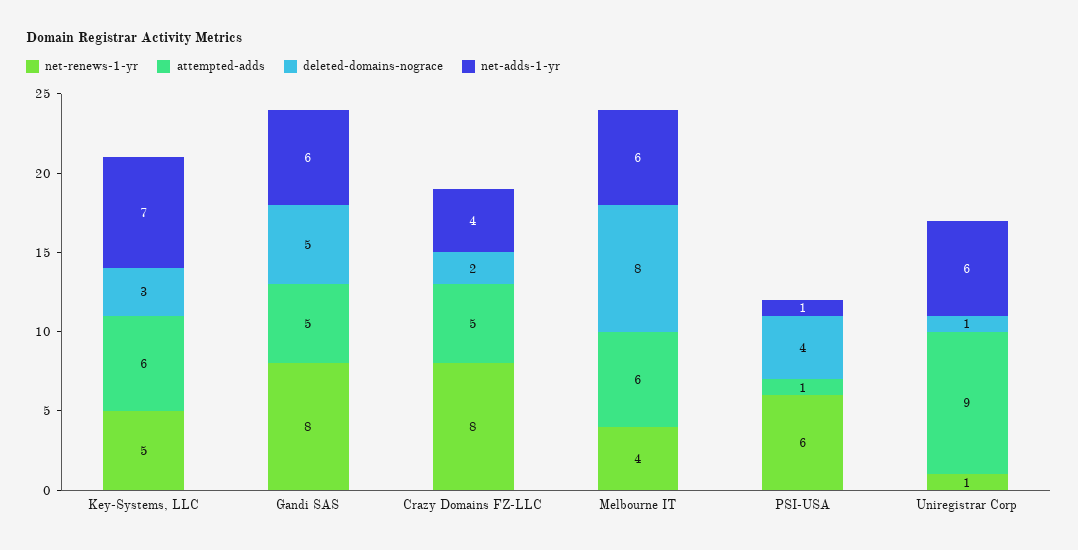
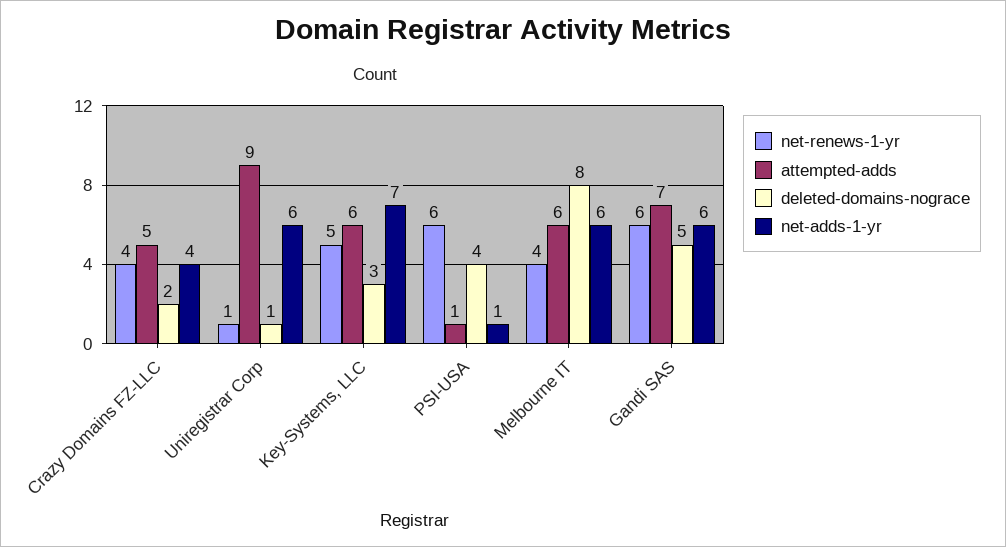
net-renews-1-yr, Gandi SAS: 8 -> 6
attempted-adds, Gandi SAS: 5 -> 7
net-renews-1-yr, Crazy Domains FZ-LLC: 8 -> 4

